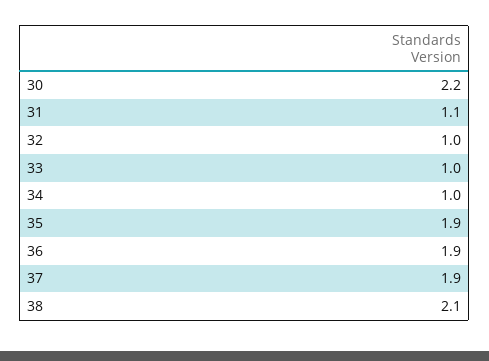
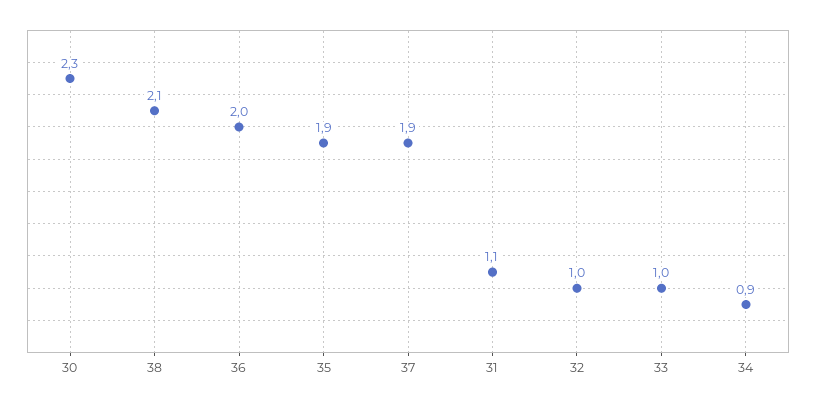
30: 2.2 -> 2.3
34: 1 -> 0.9
36: 1.9 -> 2

